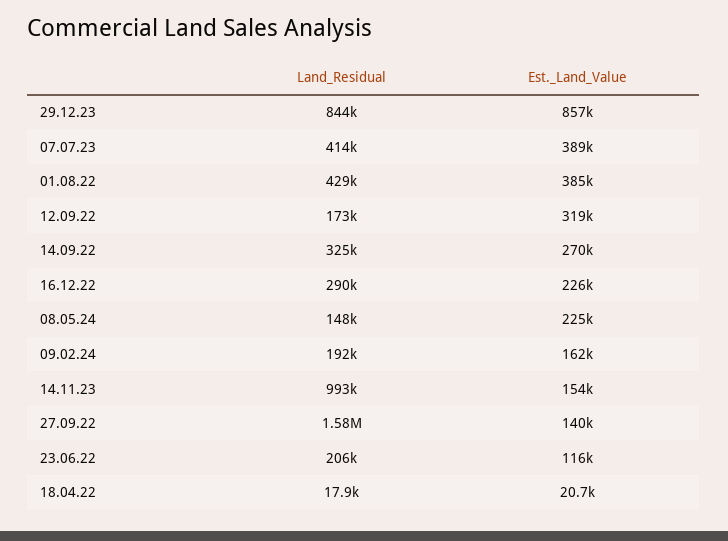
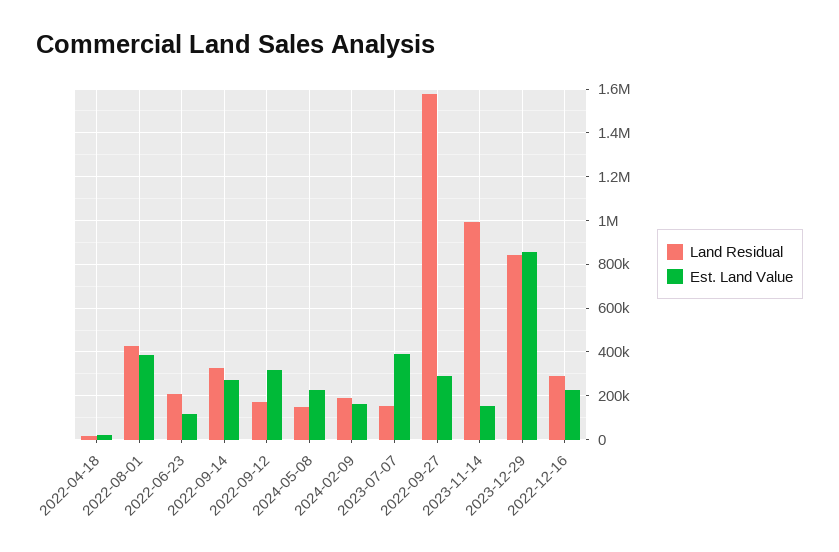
Land_Residual, 07.07.23: 414000 -> 150000
Est._Land_Value, 27.09.22: 140000 -> 300000

